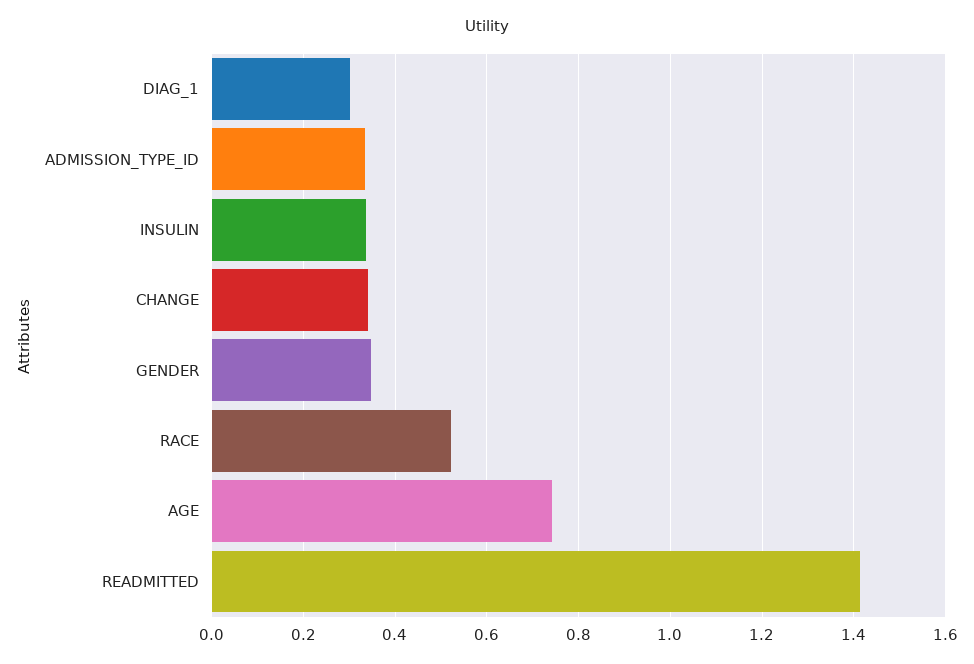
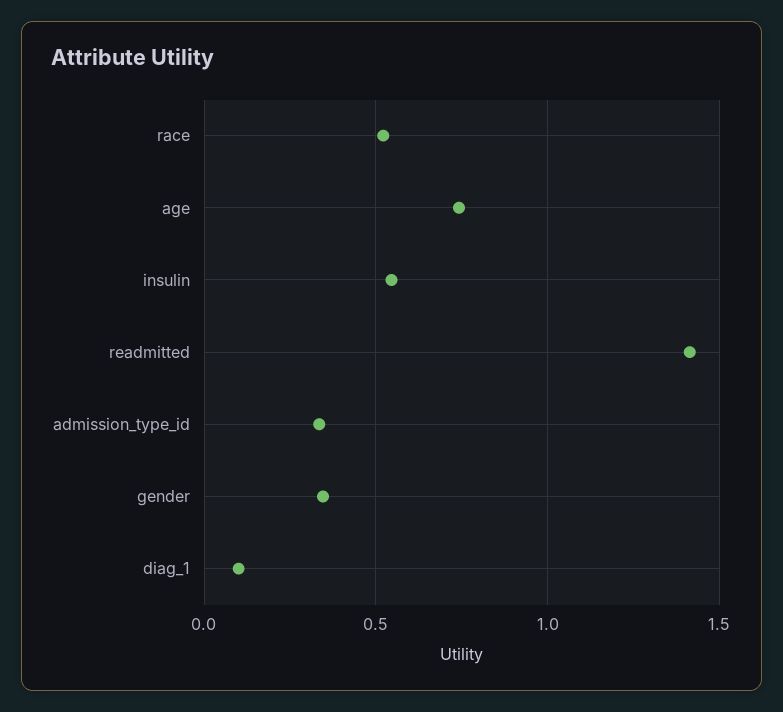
DIAG_1: 0.3 -> 0.1
INSULIN: 0.34 -> 0.55
CHANGE: 0.34 -> none

